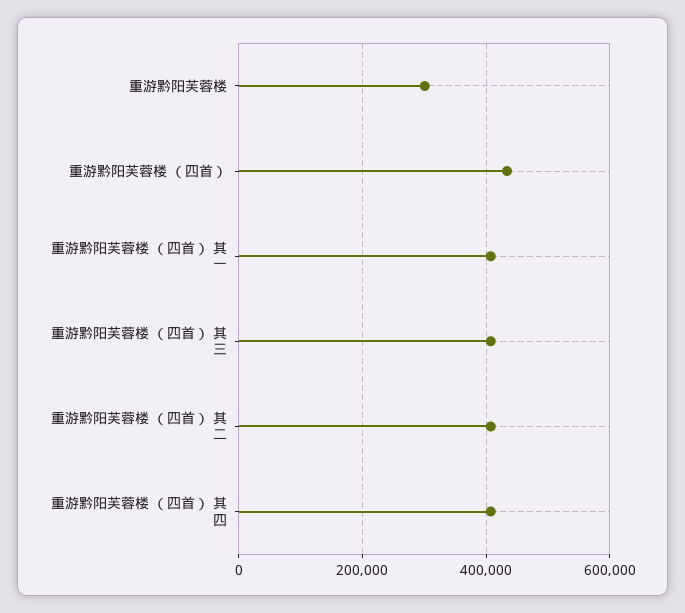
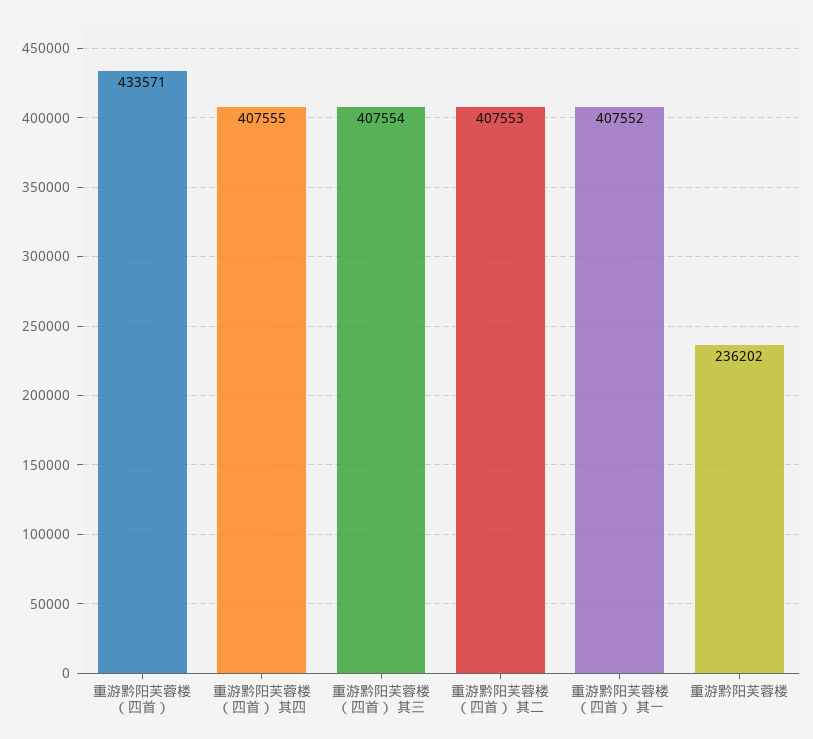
重游黔阳芙蓉楼: 300000 -> 236202

